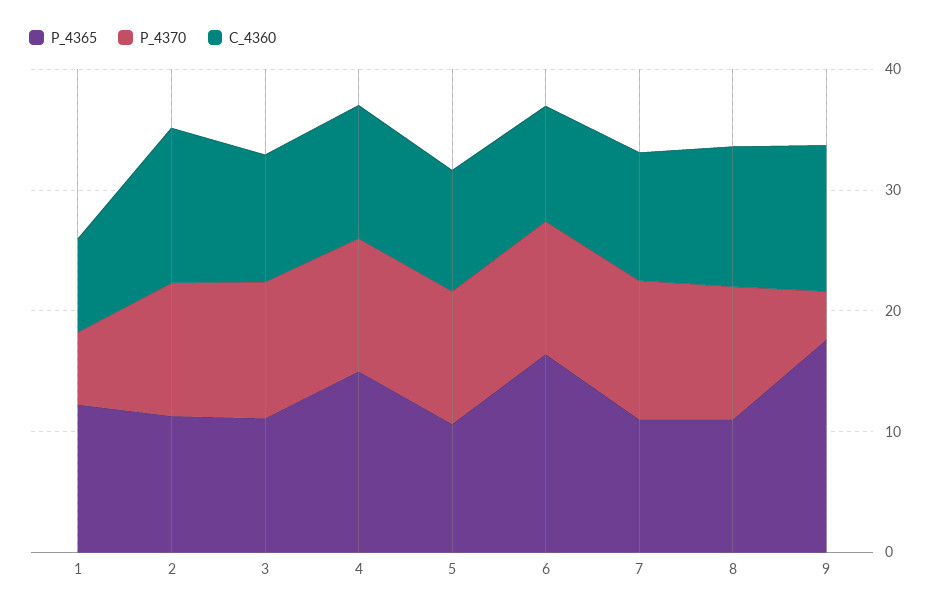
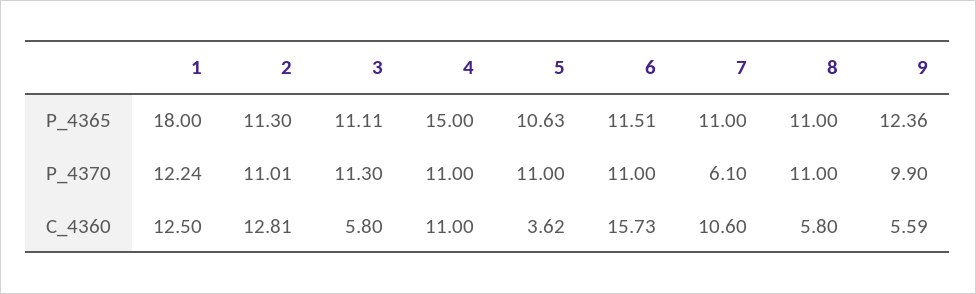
P_4365, 1: 12 -> 18
P_4370, 1: 6 -> 12.24
C_4360, 1: 8 -> 12.5
C_4360, 3: 10 -> 5.8
C_4360, 5: 10 -> 3.62
P_4365, 6: 16 -> 11.51
C_4360, 6: 10 -> 15.73
P_4370, 7: 12 -> 6.1
C_4360, 8: 12 -> 5.8
P_4365, 9: 18 -> 12.36
P_4370, 9: 4 -> 9.9
C_4360, 9: 12 -> 5.59

